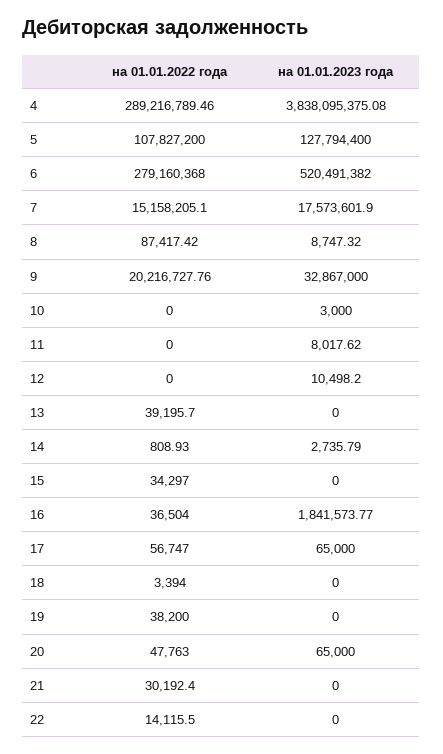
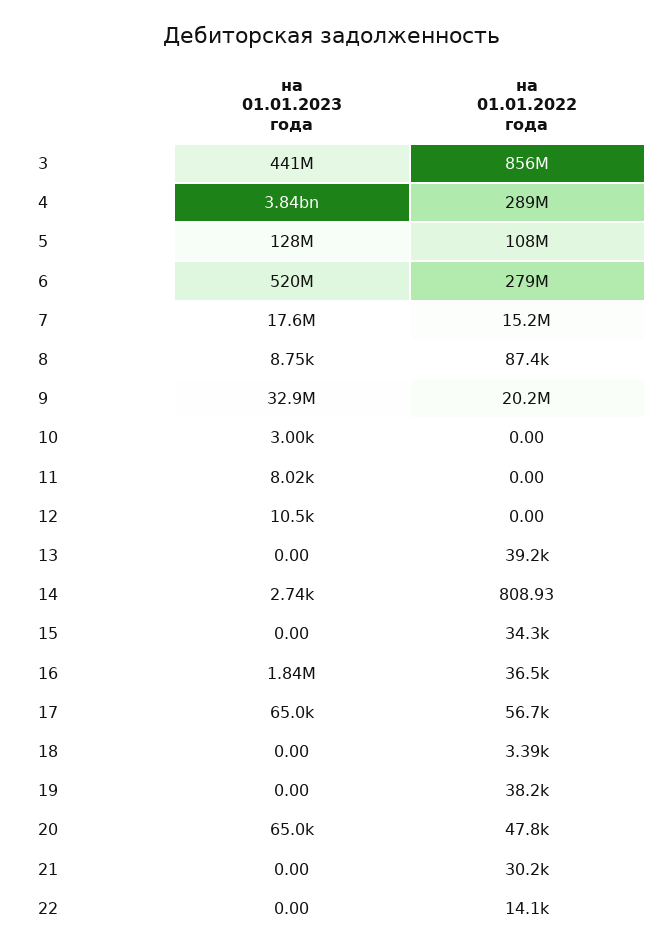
на 01.01.2023 года, 3: none -> 441000000
на 01.01.2022 года, 3: none -> 856000000

